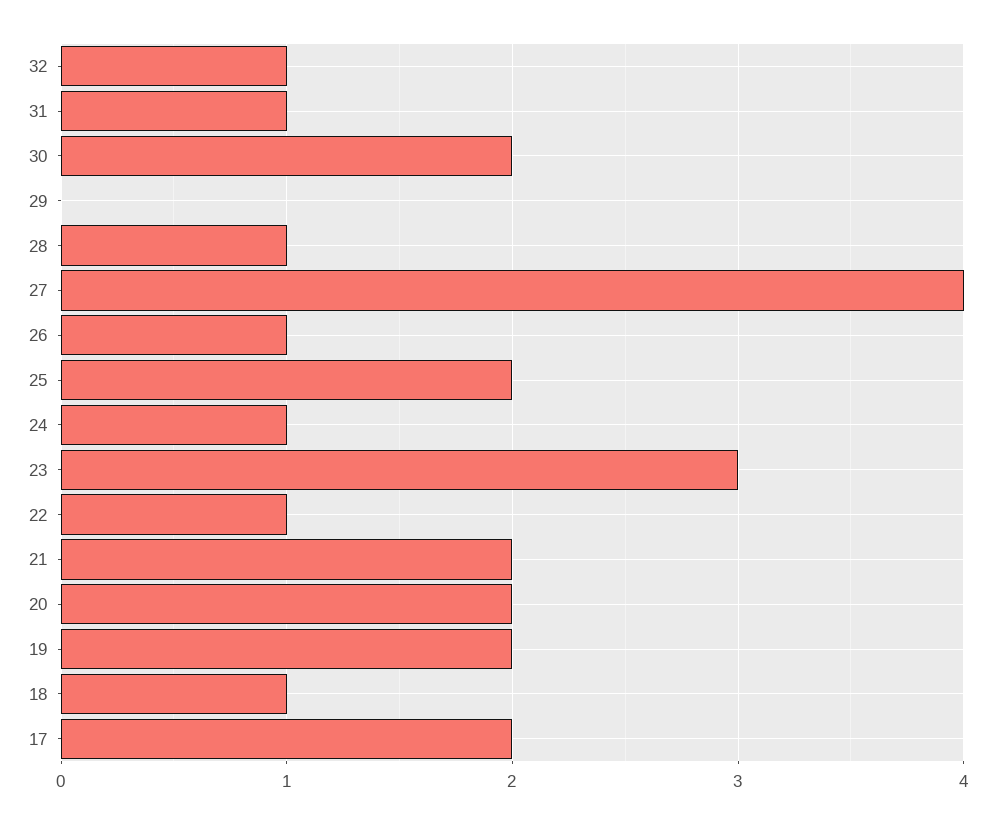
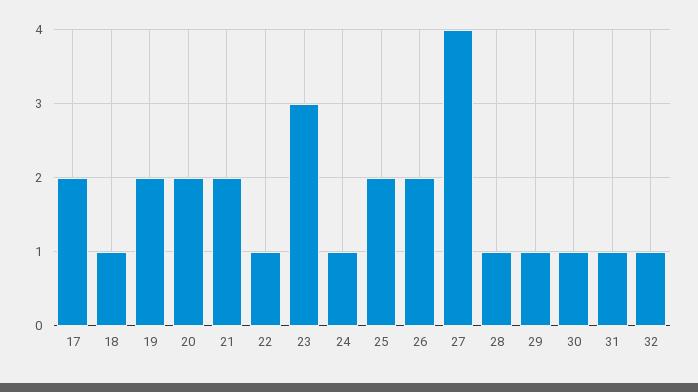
30: 2 -> 1
29: 0 -> 1
26: 1 -> 2

